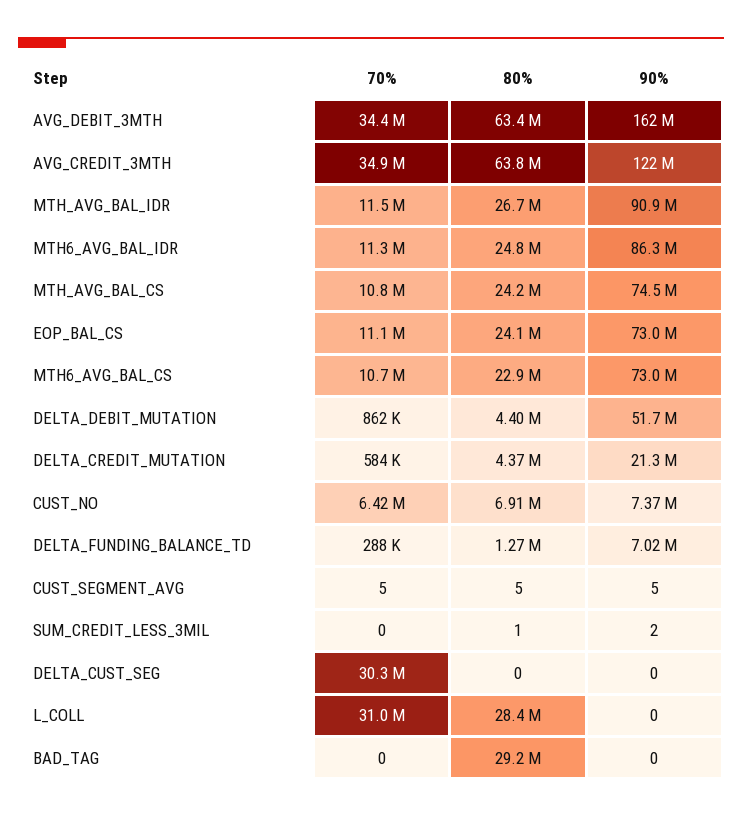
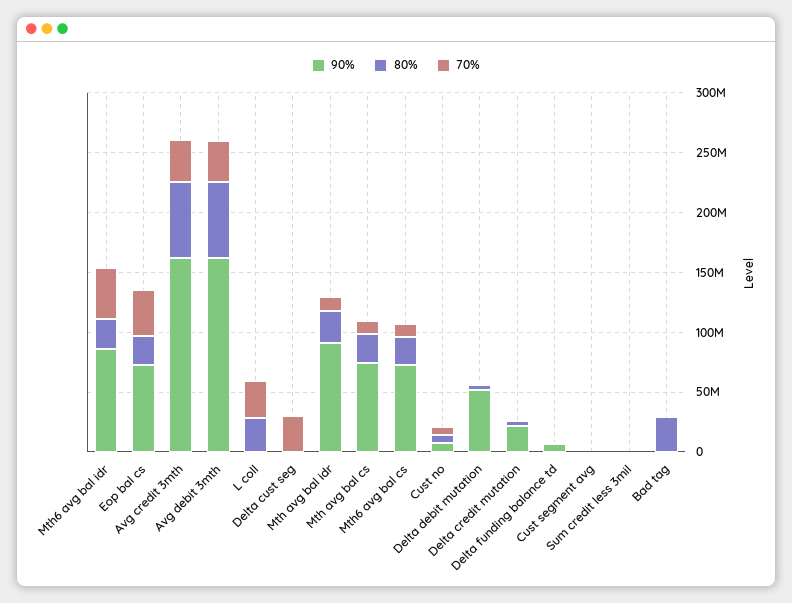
90%, AVG_CREDIT_3MTH: 122000000 -> 160000000
70%, MTH6_AVG_BAL_IDR: 11300000 -> 40000000
70%, EOP_BAL_CS: 11100000 -> 40000000

